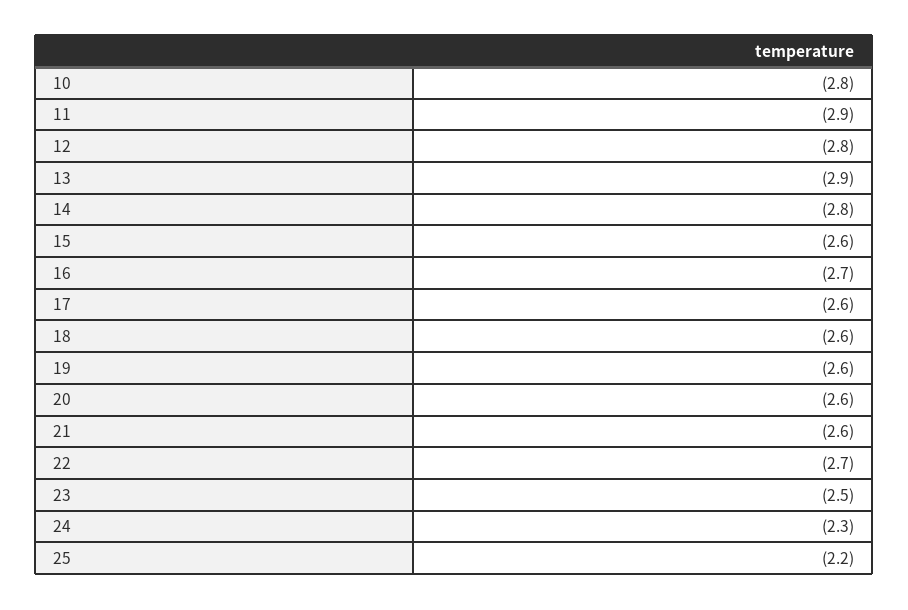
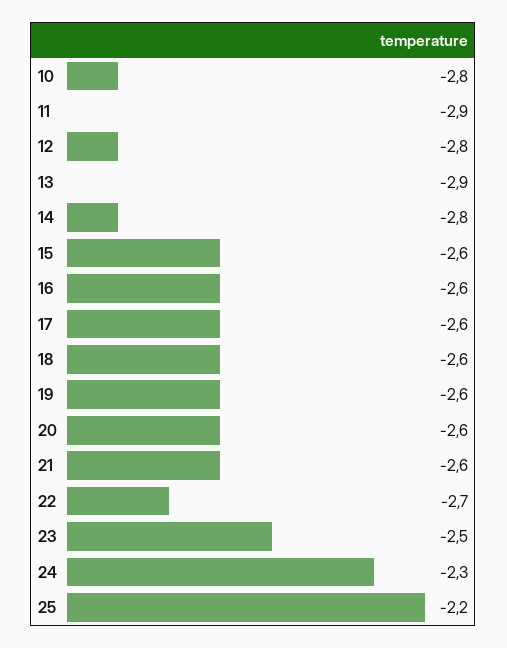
16: -2.7 -> -2.6

